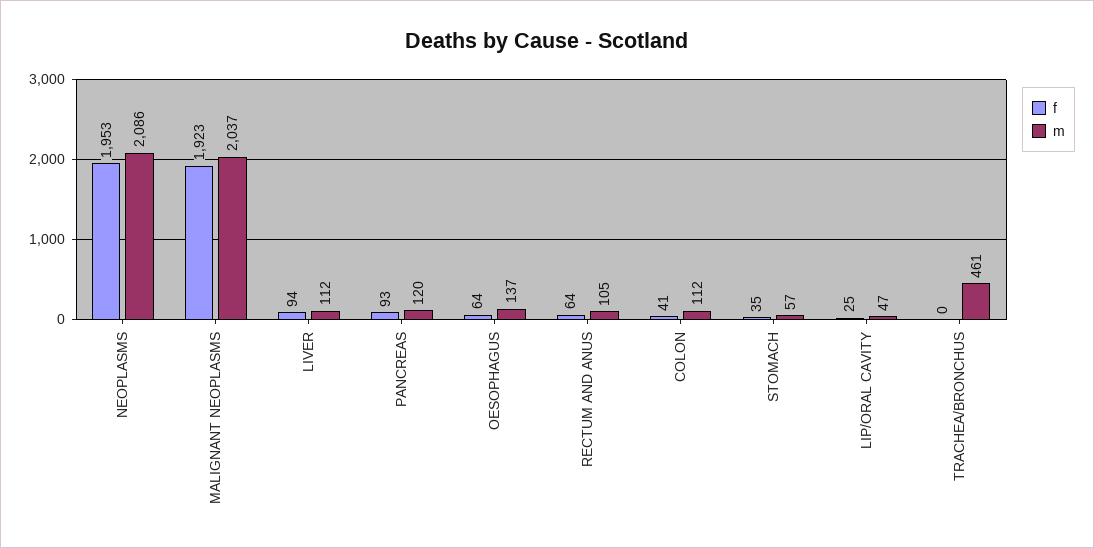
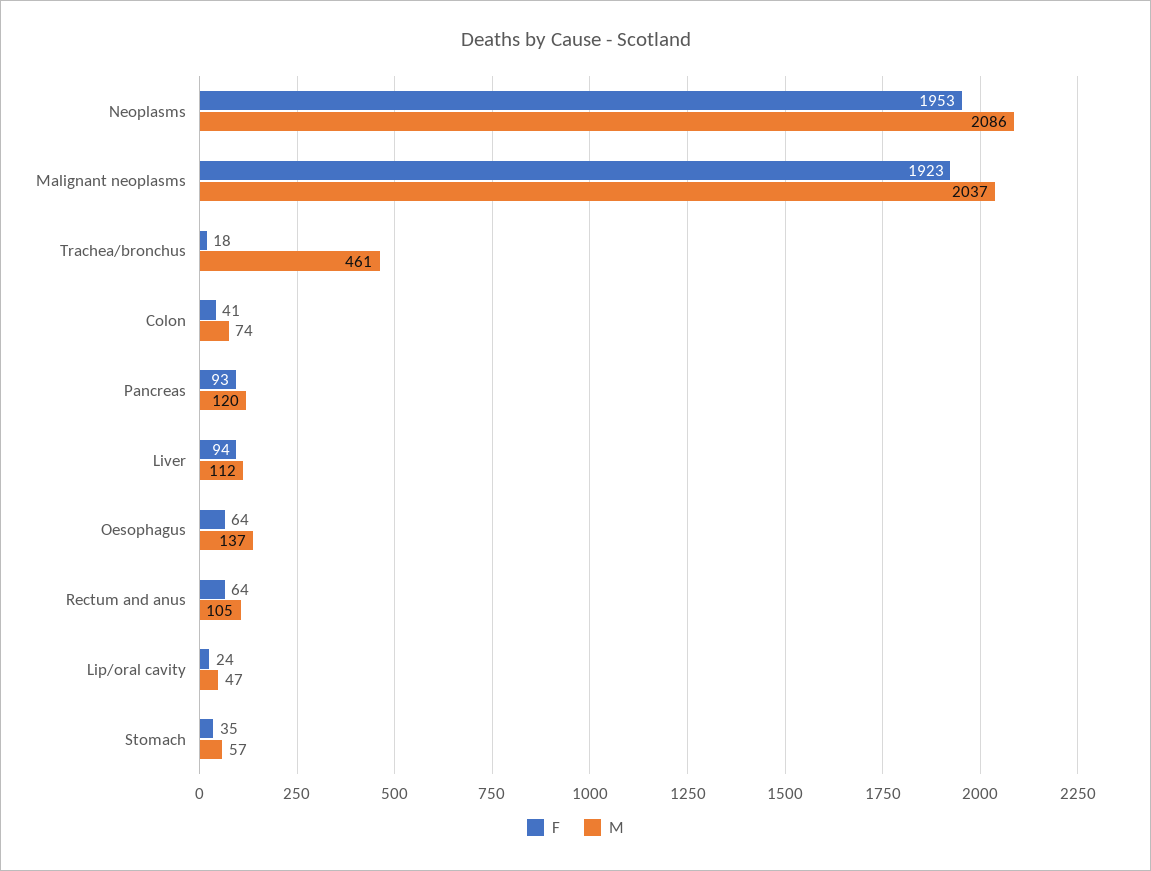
m, COLON: 112 -> 74
f, LIP/ORAL CAVITY: 25 -> 24
f, TRACHEA/BRONCHUS: 0 -> 18

